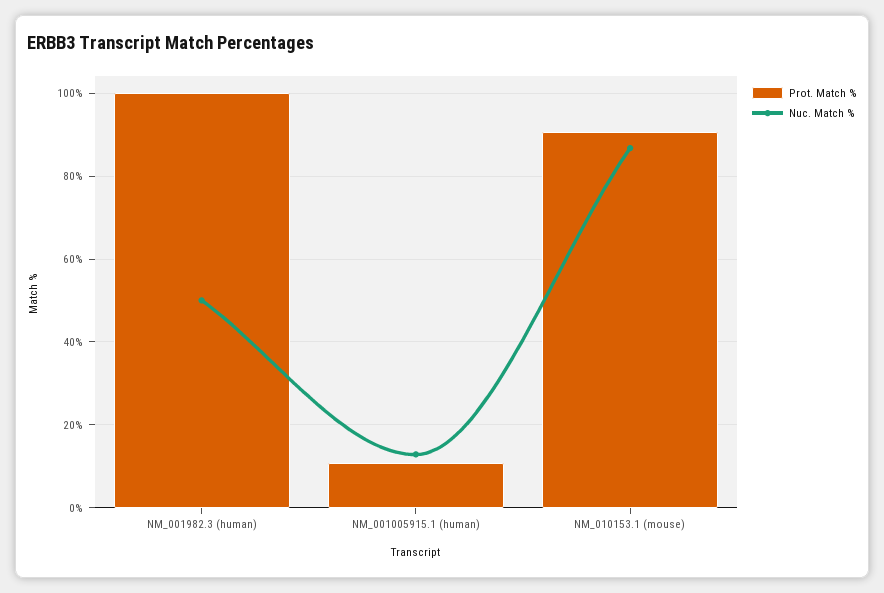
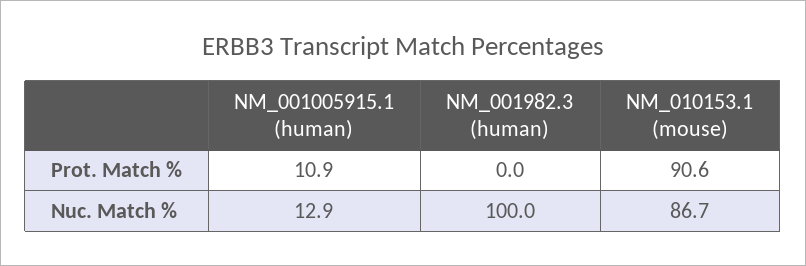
Prot. Match %, NM_001982.3 (human): 100 -> 0
Nuc. Match %, NM_001982.3 (human): 50 -> 100

